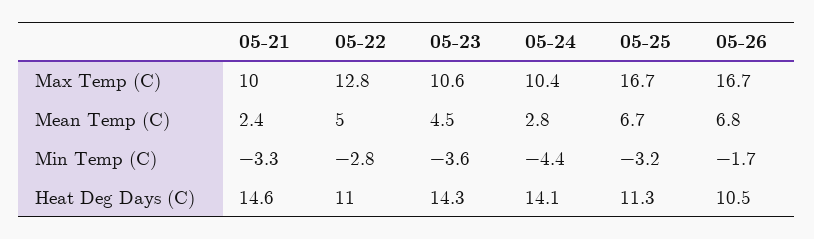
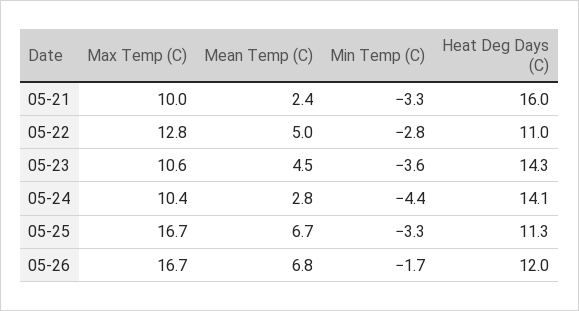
05-25, Min Temp (C): -3.2 -> -3.3
05-21, Heat Deg Days (C): 14.6 -> 16
05-26, Heat Deg Days (C): 10.5 -> 12

